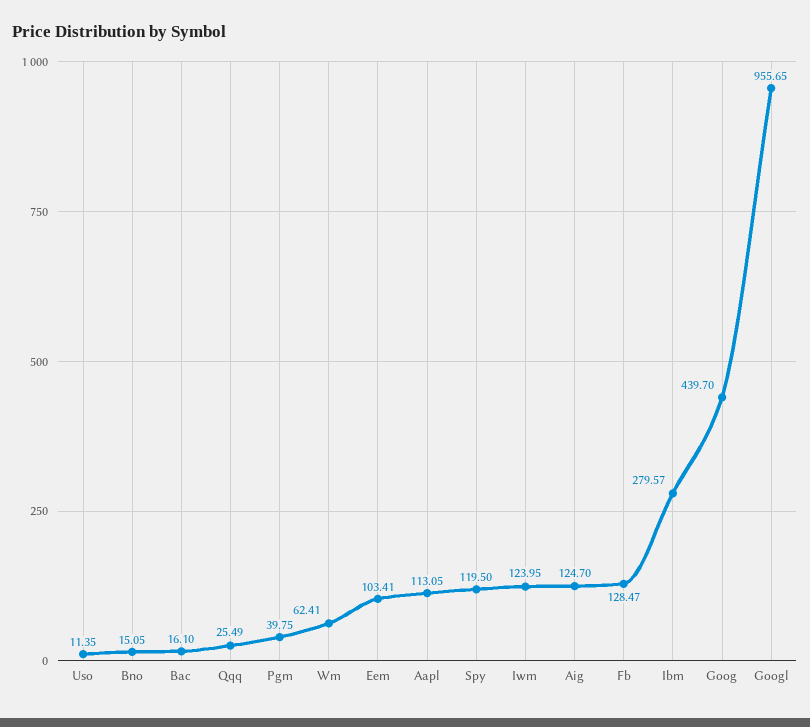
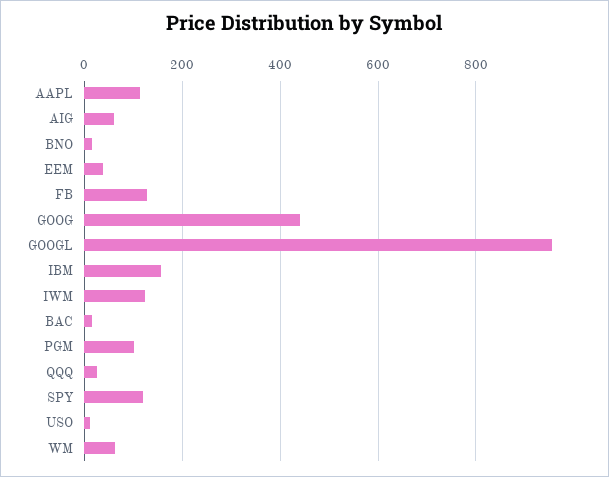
Pgm: 39.75 -> 100
Eem: 103.41 -> 40
Aig: 124.7 -> 60
Ibm: 279.57 -> 160

